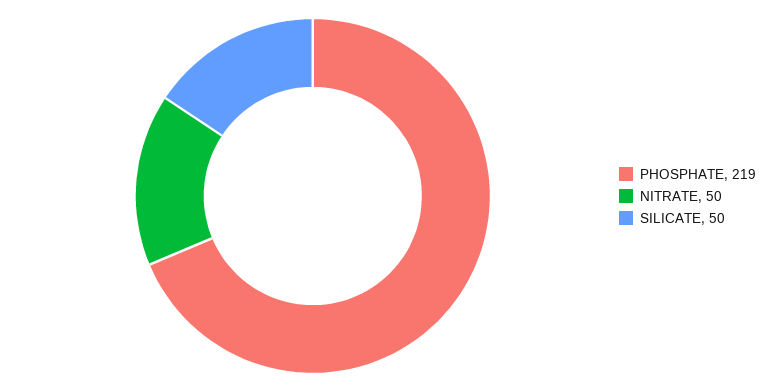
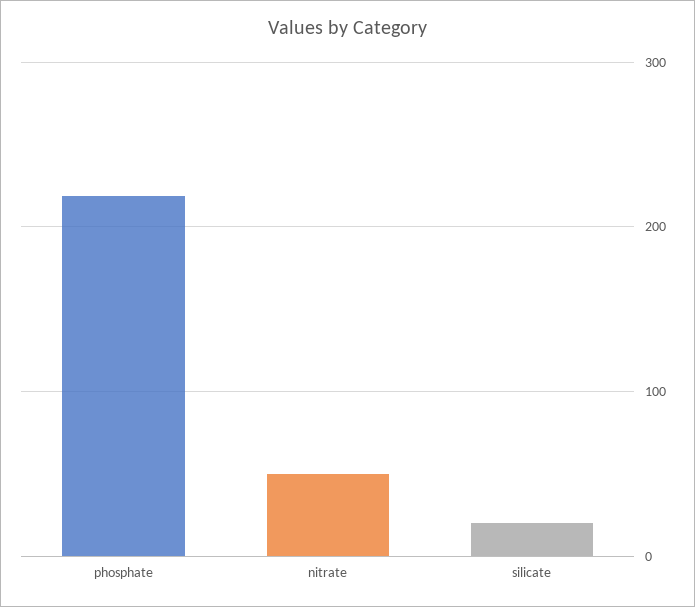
SILICATE: 50 -> 20

